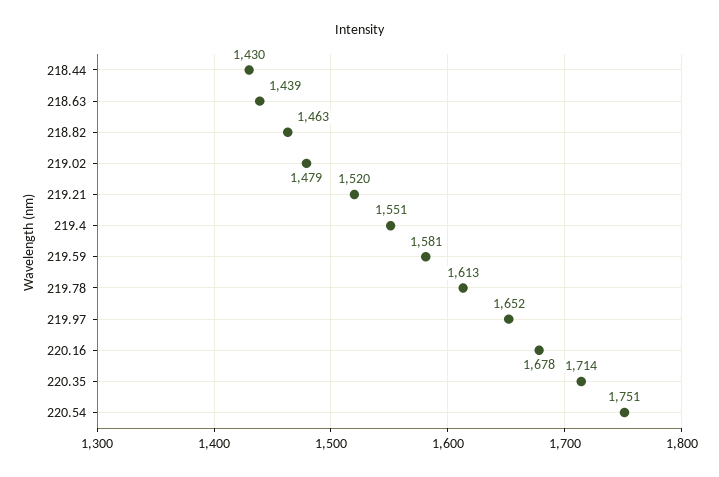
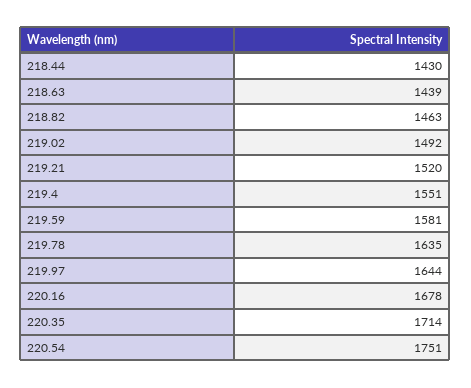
219.02: 1479 -> 1492
219.78: 1613 -> 1635
219.97: 1652 -> 1644

